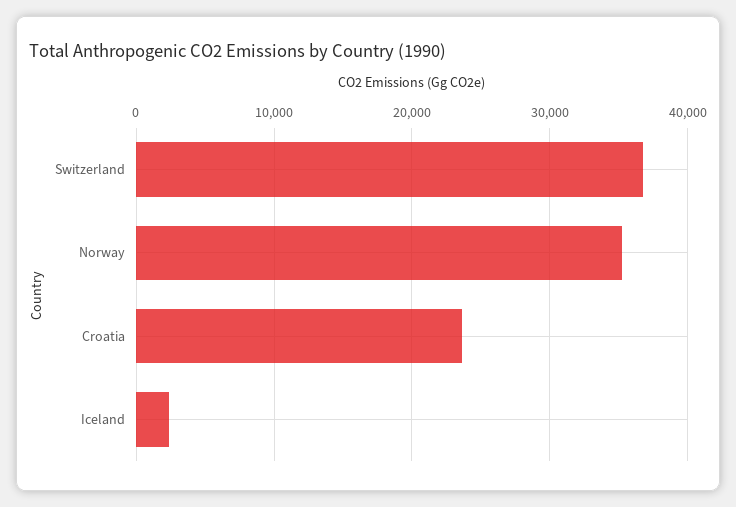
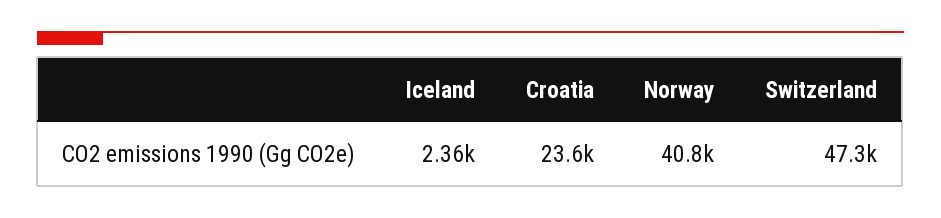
Switzerland: 37000 -> 47300
Norway: 35000 -> 40800

